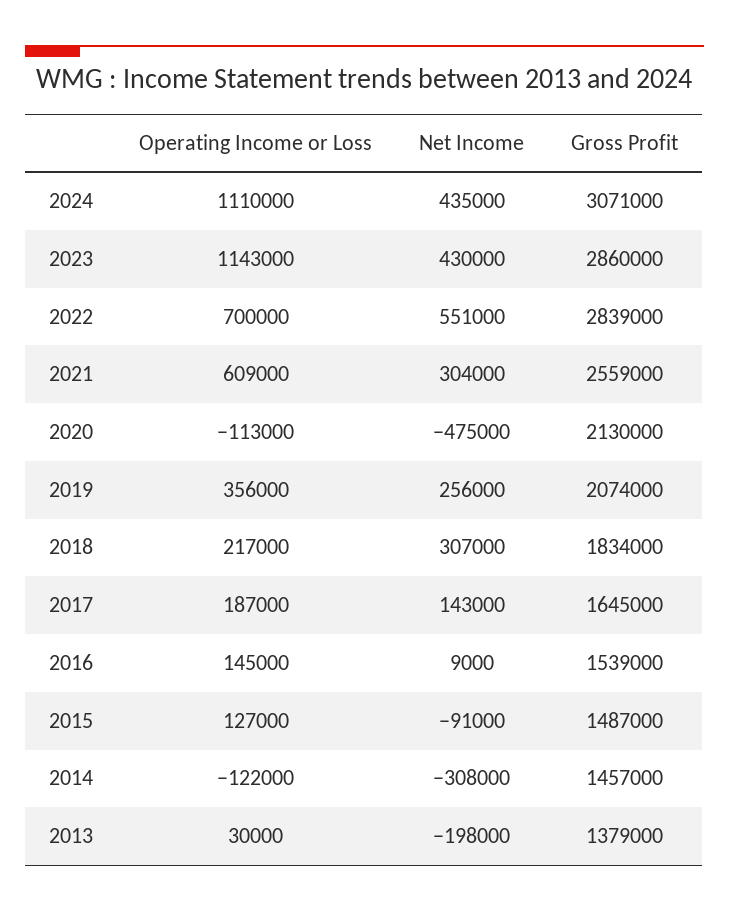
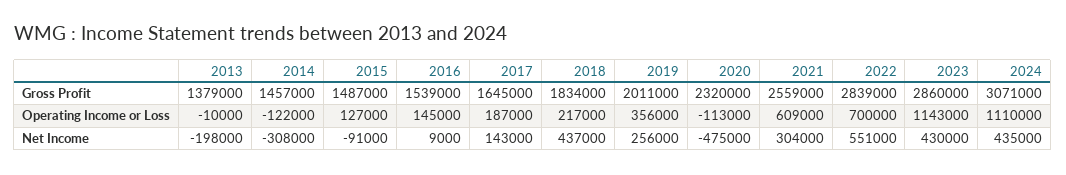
Gross Profit, 2020: 2130000 -> 2320000
Gross Profit, 2019: 2074000 -> 2011000
Net Income, 2018: 307000 -> 437000
Operating Income or Loss, 2013: 30000 -> -10000

